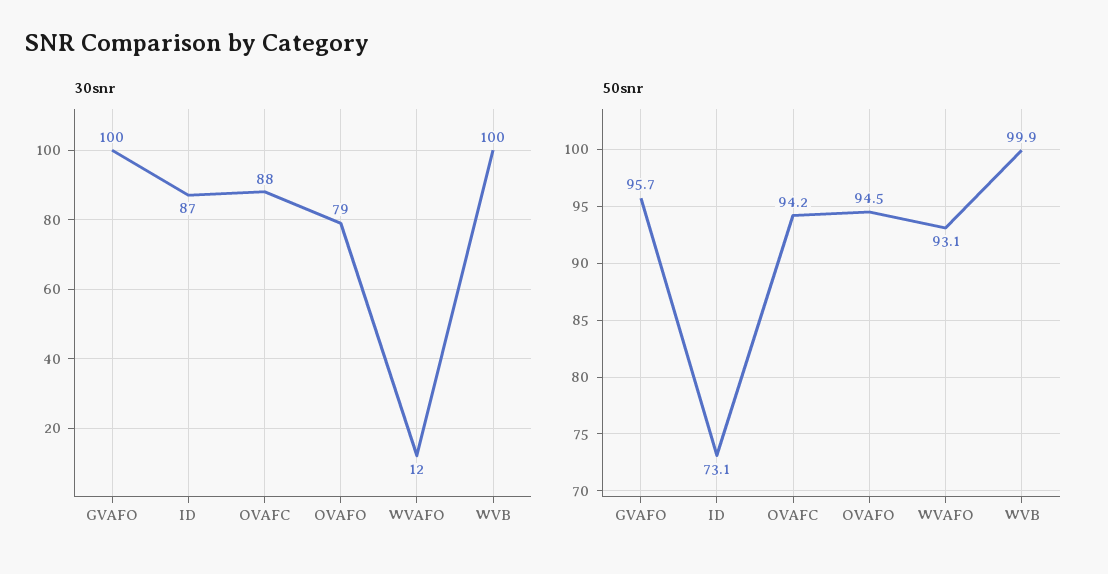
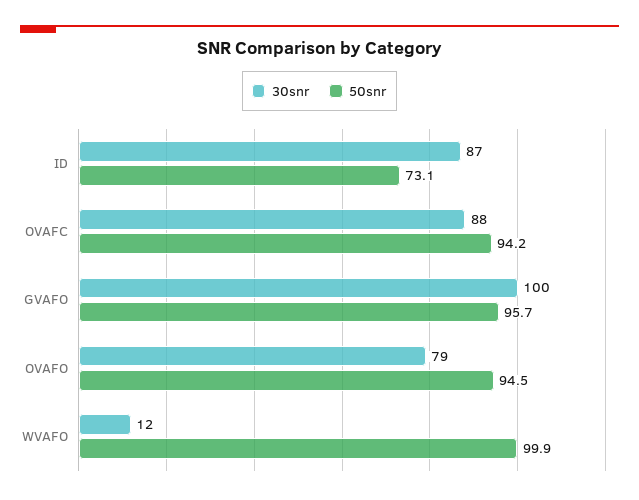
30snr, WVB: 100 -> none
50snr, WVAFO: 93.1 -> 99.9
50snr, WVB: 99.9 -> none

